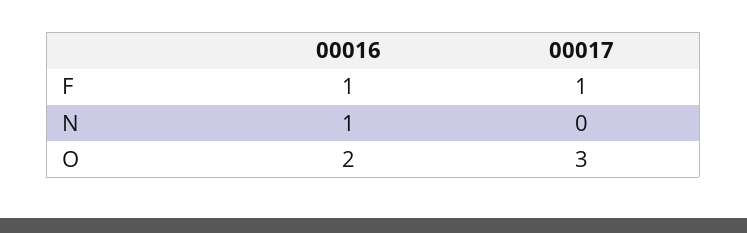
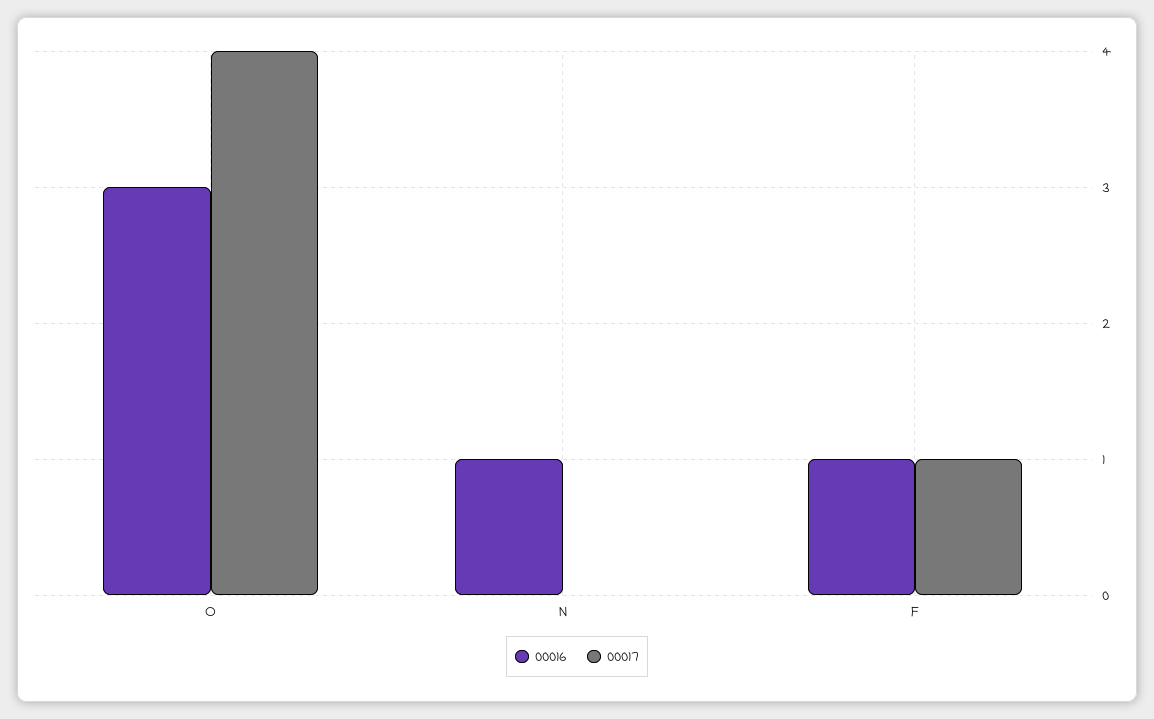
00016, O: 2 -> 3
00017, O: 3 -> 4

